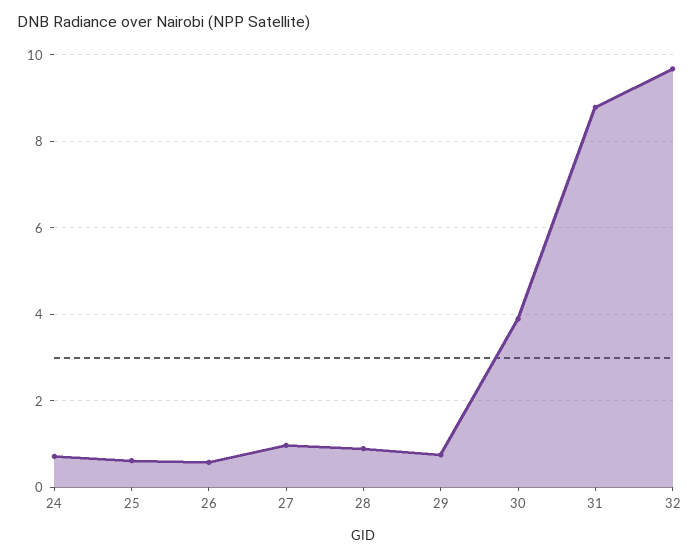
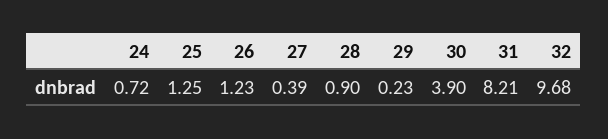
25: 0.6 -> 1.25
26: 0.6 -> 1.23
27: 1 -> 0.39
29: 0.8 -> 0.23
31: 8.8 -> 8.21

